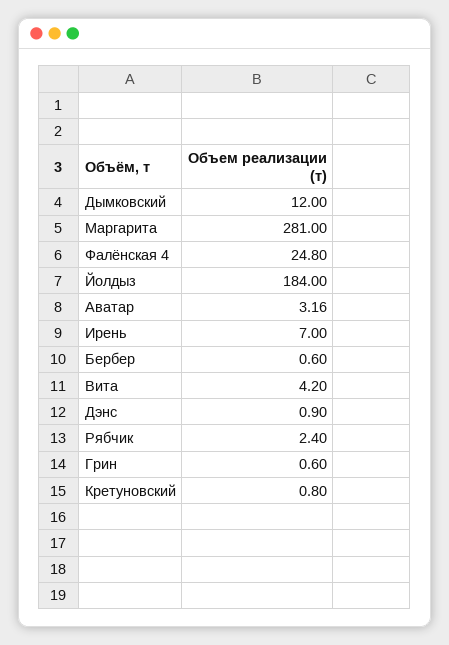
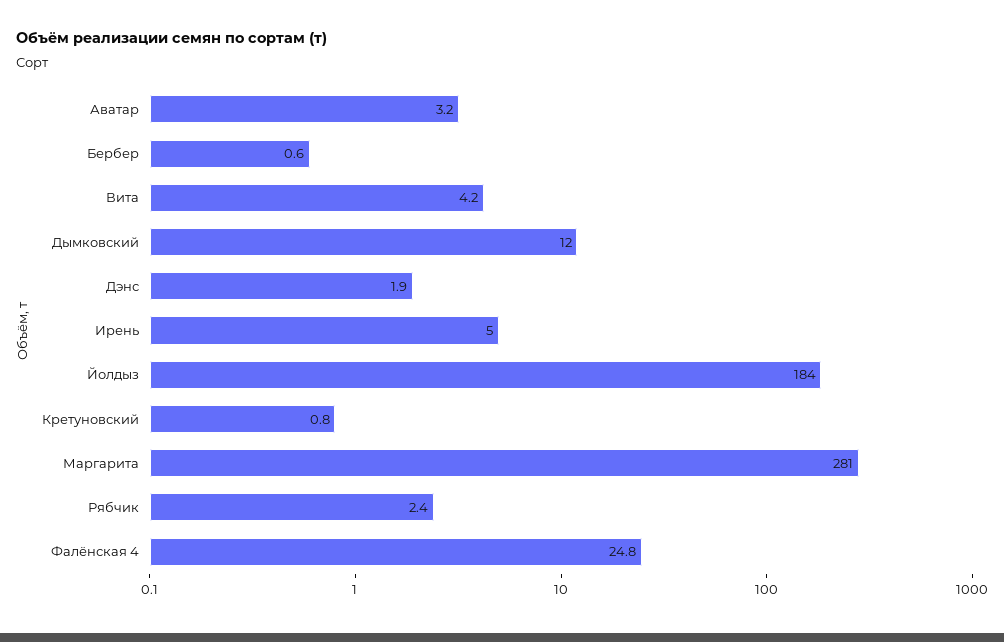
Ирень: 7 -> 5
Дэнс: 0.9 -> 1.9
Грин: 0.6 -> none

